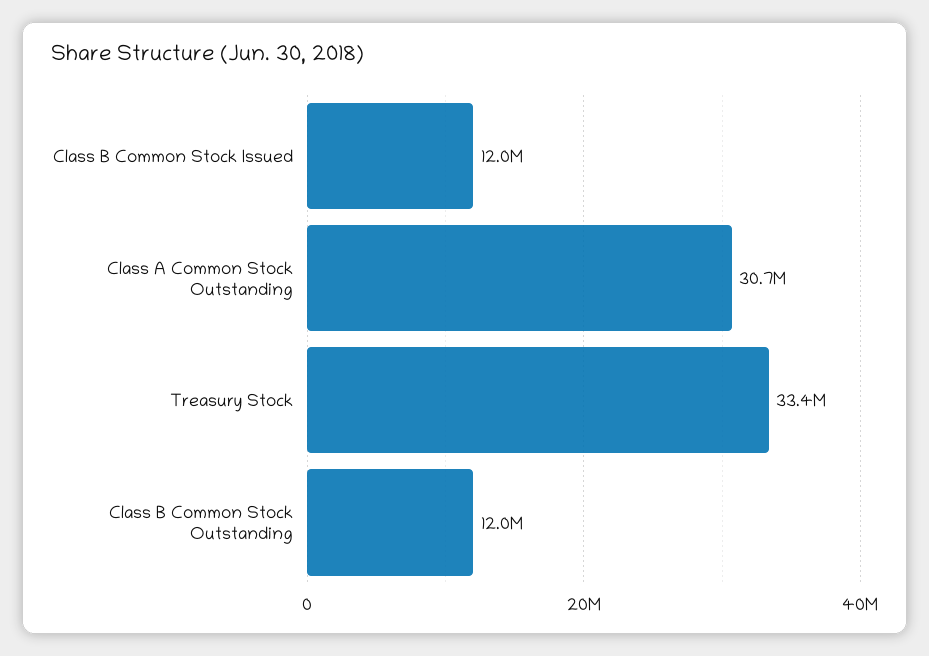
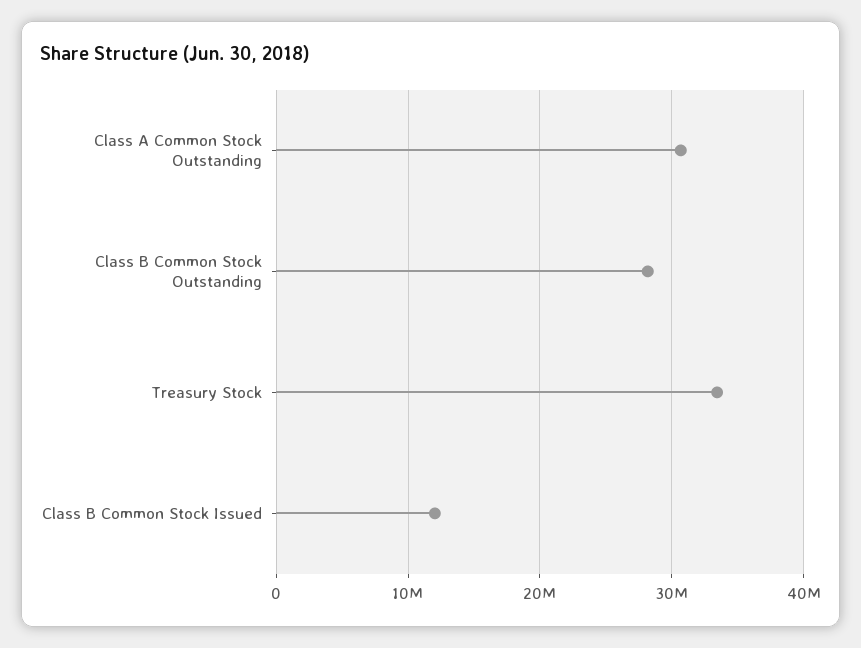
Class B Common Stock Outstanding: 12000000 -> 28000000

